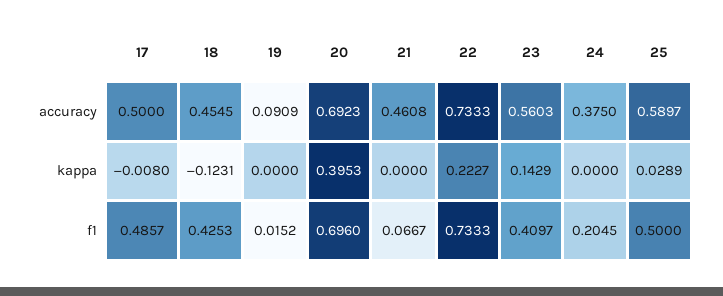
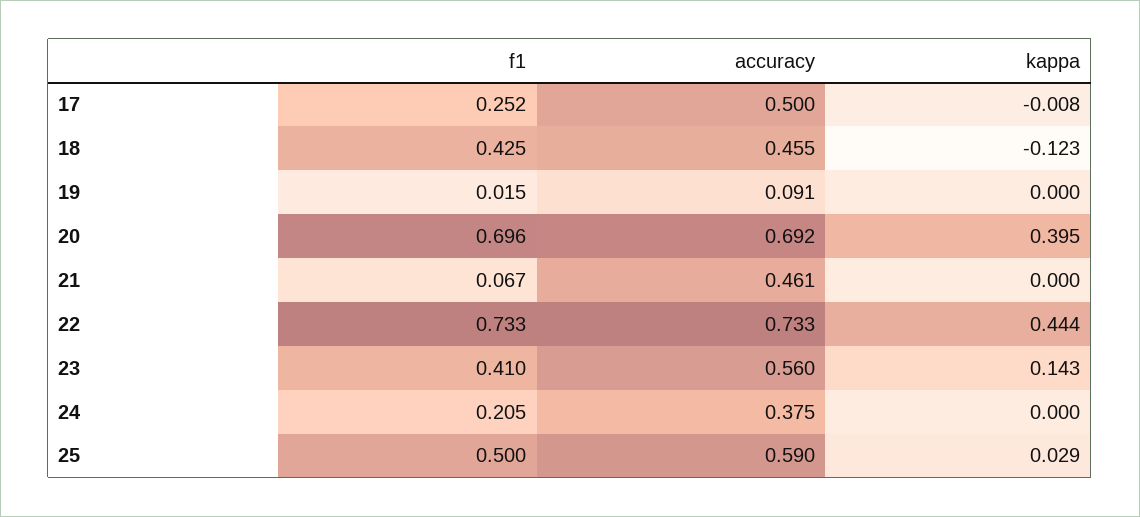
22, kappa: 0.2227 -> 0.444
17, f1: 0.4857 -> 0.252

